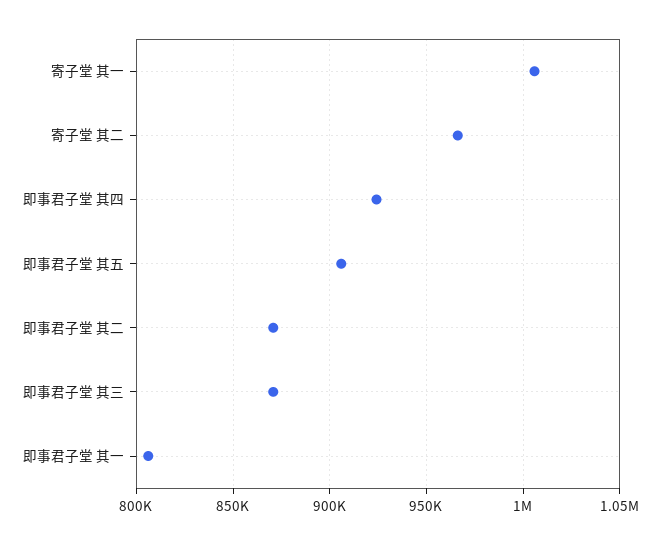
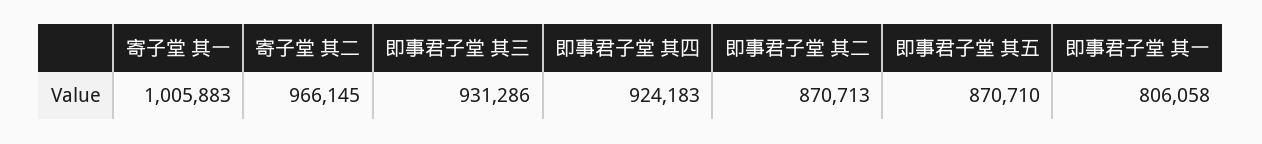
即事君子堂 其五: 905000 -> 870710
即事君子堂 其三: 870000 -> 931286

